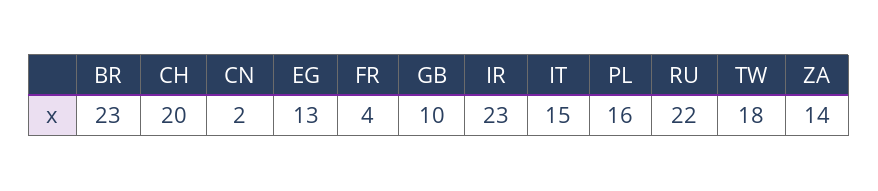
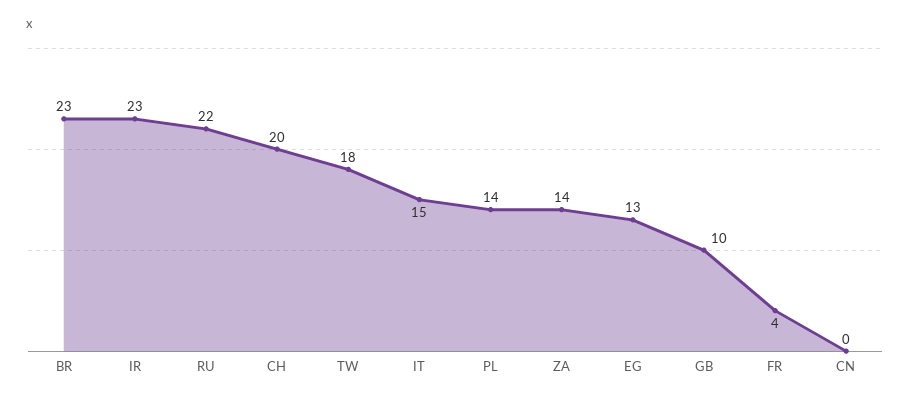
CN: 2 -> 0
PL: 16 -> 14

